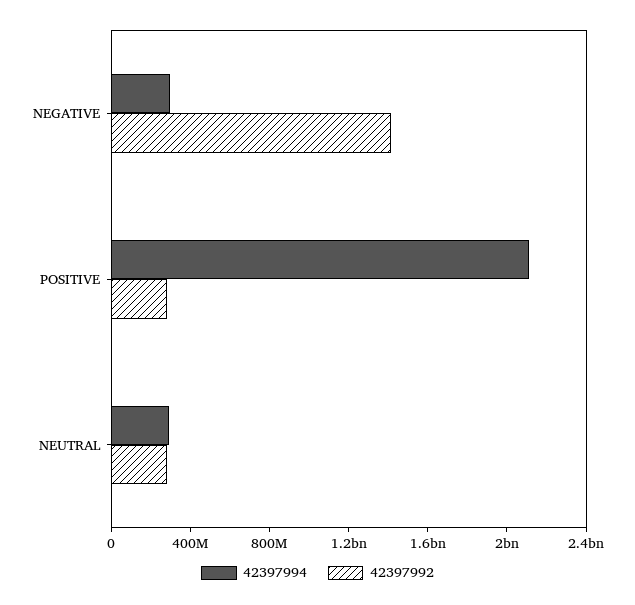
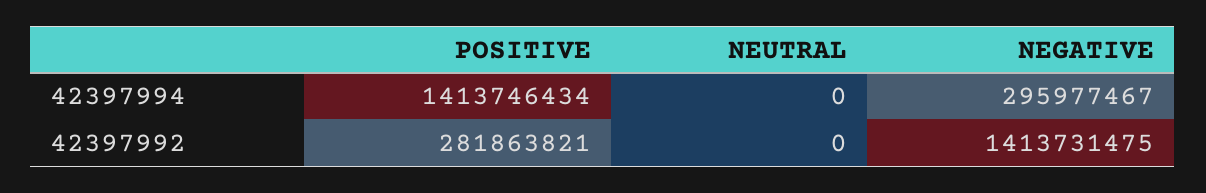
42397994, POSITIVE: 2100000000 -> 1413746434
42397994, NEUTRAL: 300000000 -> 0
42397992, NEUTRAL: 300000000 -> 0

